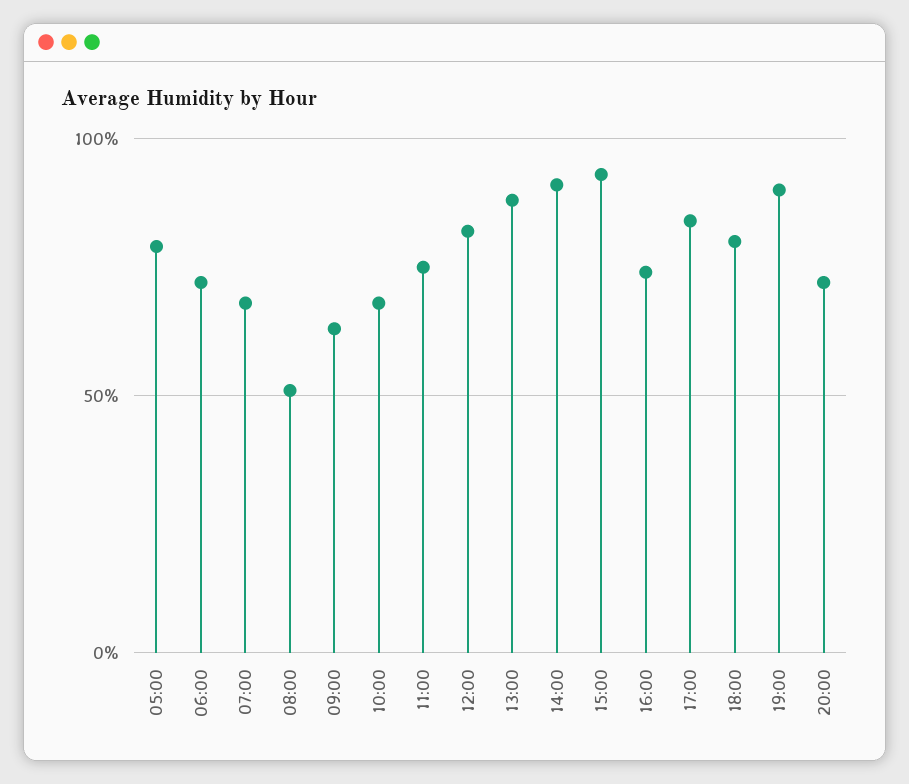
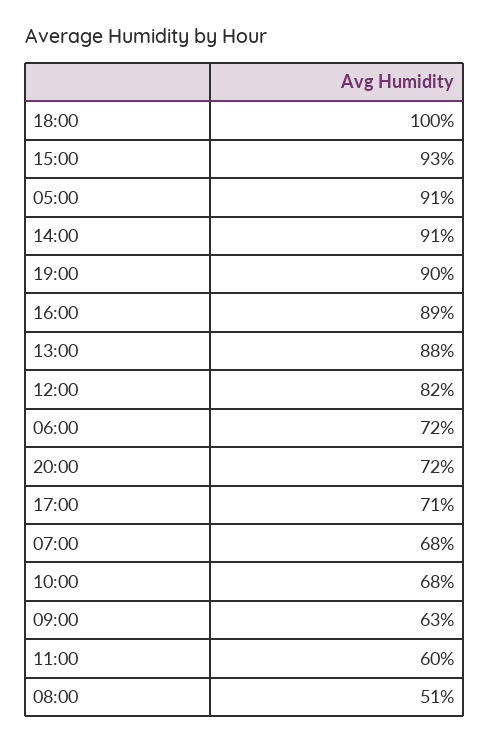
05:00: 80 -> 91
11:00: 75 -> 60
16:00: 75 -> 89
17:00: 85 -> 71
18:00: 80 -> 100

